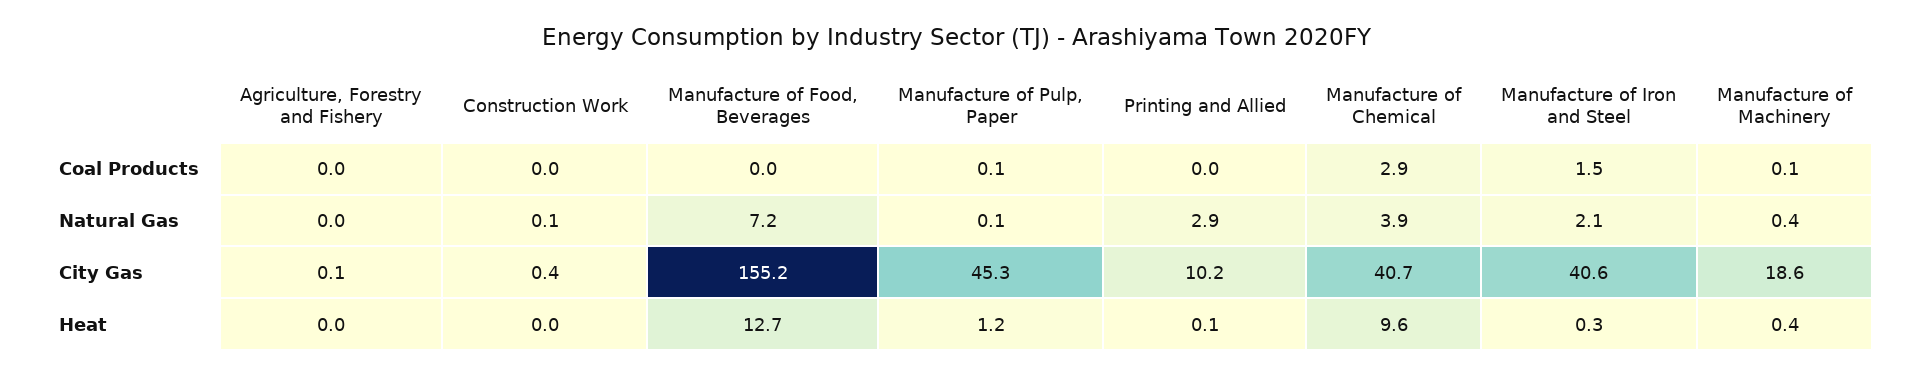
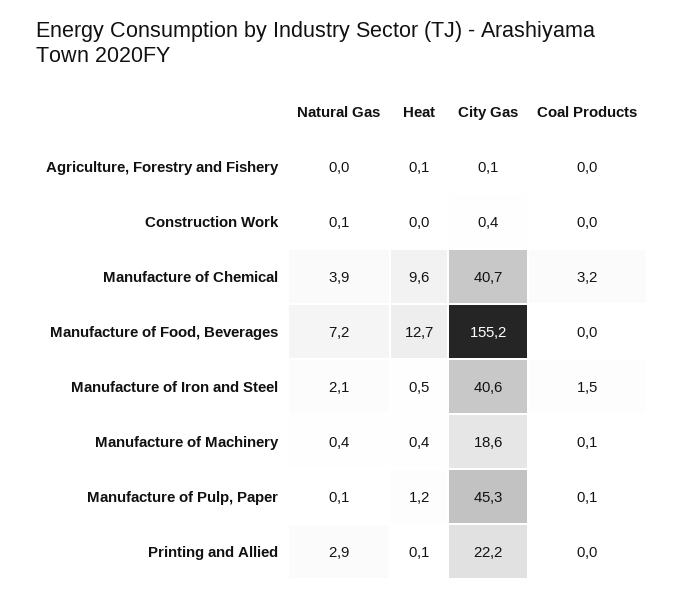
Manufacture of Chemical, Coal Products: 2.9 -> 3.2
Printing and Allied, City Gas: 10.2 -> 22.2
Agriculture, Forestry and Fishery, Heat: 0 -> 0.1
Manufacture of Iron and Steel, Heat: 0.3 -> 0.5

